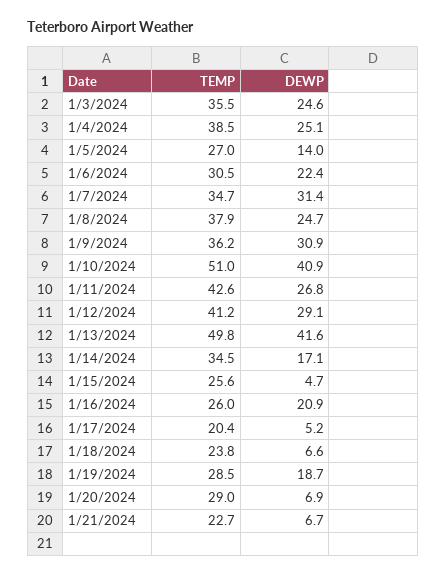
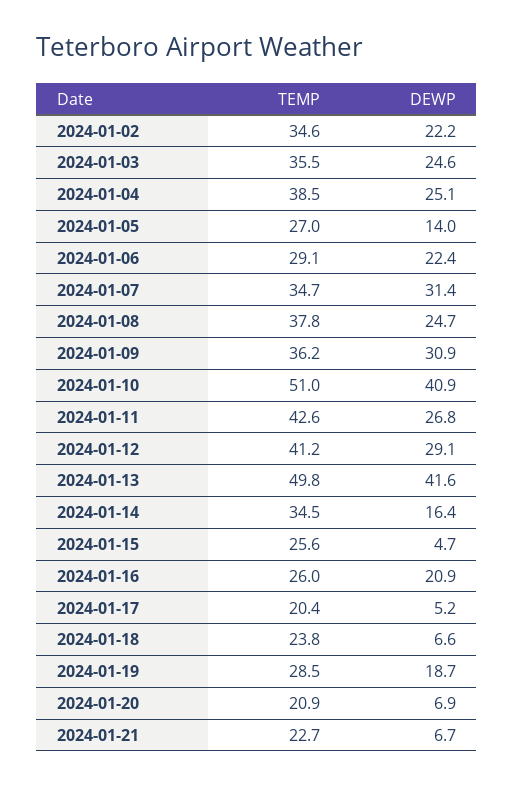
TEMP, 1/6/2024: 30.5 -> 29.1
TEMP, 1/8/2024: 37.9 -> 37.8
DEWP, 1/14/2024: 17.1 -> 16.4
TEMP, 1/20/2024: 29 -> 20.9
TEMP, 2024-01-02: none -> 34.6
DEWP, 2024-01-02: none -> 22.2

